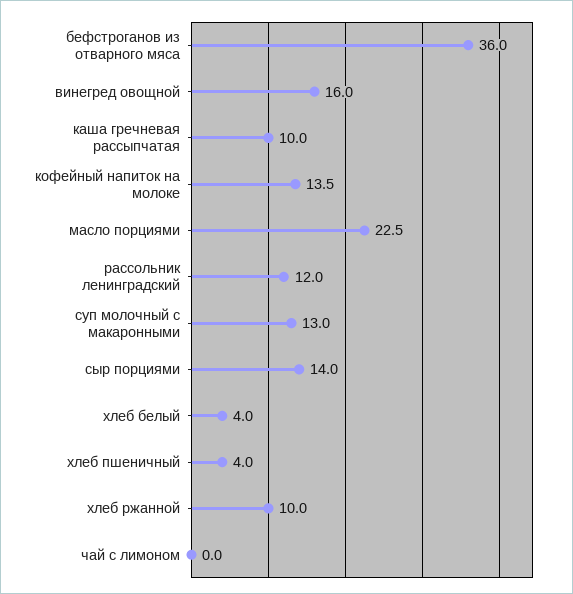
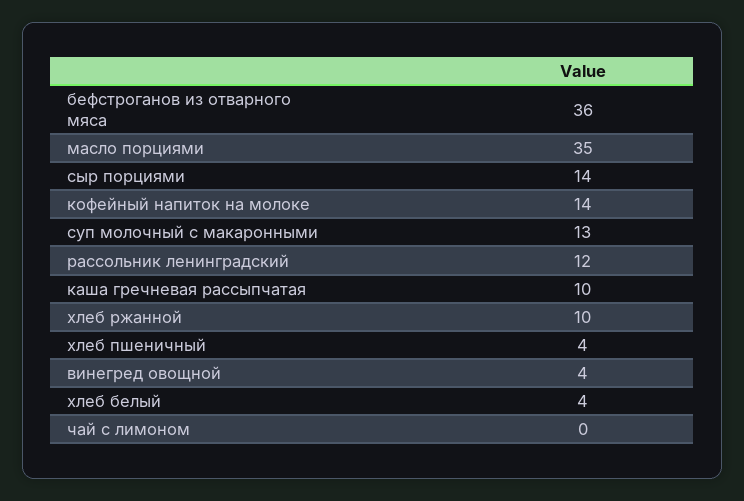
винегред овощной: 16 -> 4
масло порциями: 22.5 -> 35

